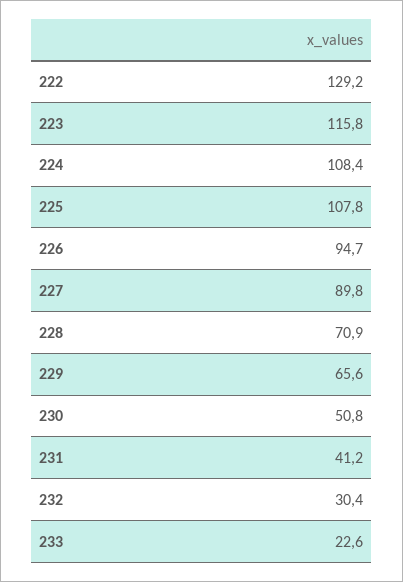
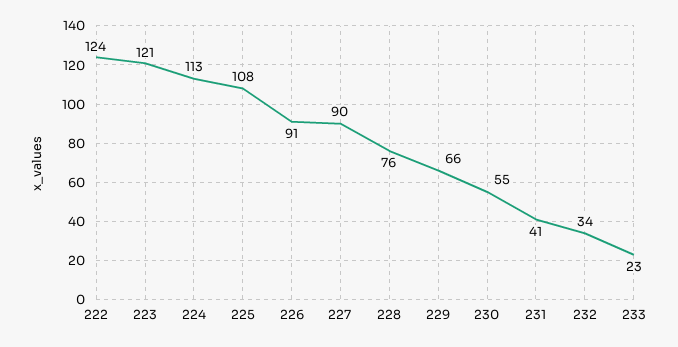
222: 129.2 -> 124
223: 115.8 -> 121
224: 108.4 -> 113
226: 94.7 -> 91
228: 70.9 -> 76
230: 50.8 -> 55
232: 30.4 -> 34

